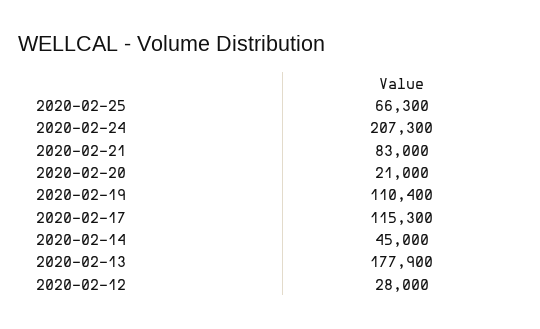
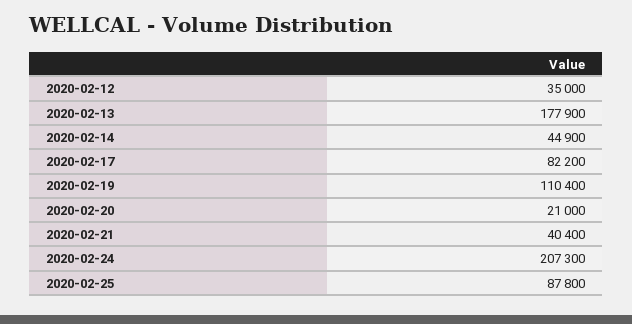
2020-02-25: 66300 -> 87800
2020-02-21: 83000 -> 40400
2020-02-17: 115300 -> 82200
2020-02-14: 45000 -> 44900
2020-02-12: 28000 -> 35000

